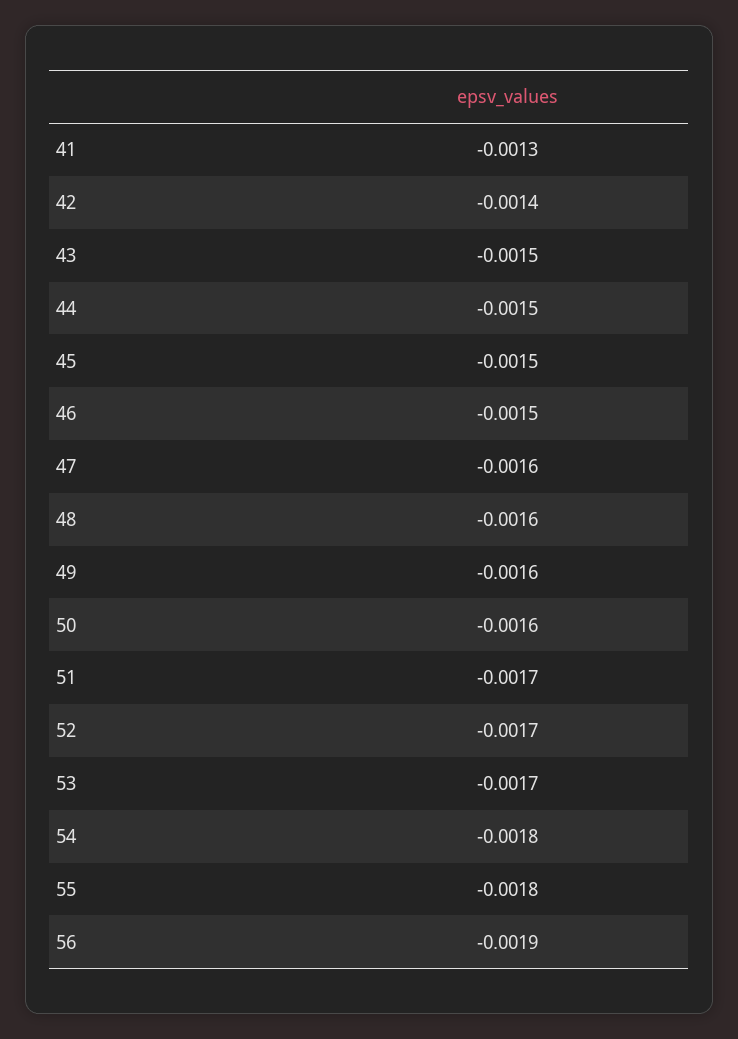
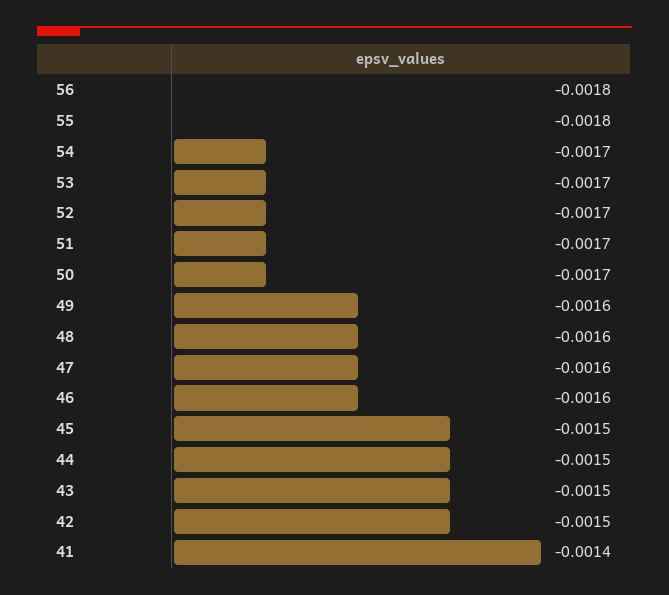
41: -0.0013 -> -0.0014
42: -0.0014 -> -0.0015
46: -0.0015 -> -0.0016
50: -0.0016 -> -0.0017
54: -0.0018 -> -0.0017
56: -0.0019 -> -0.0018

